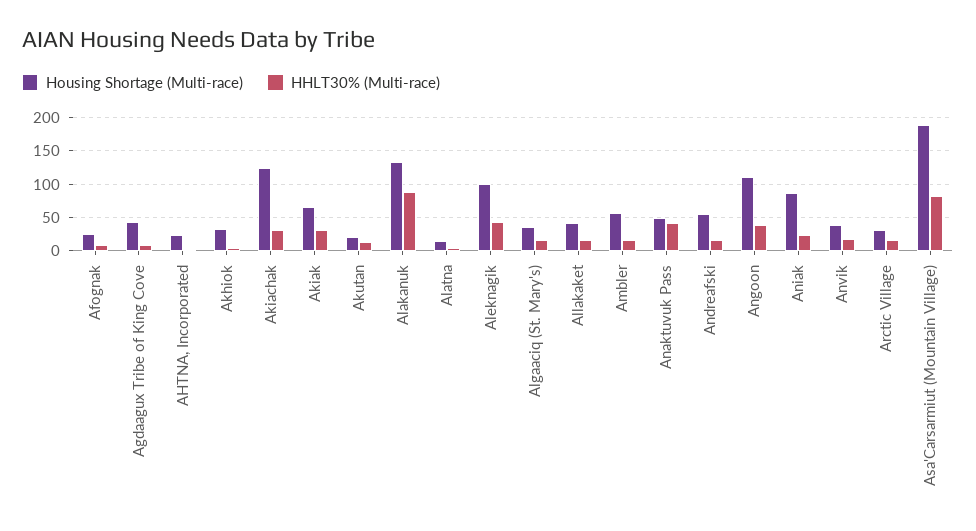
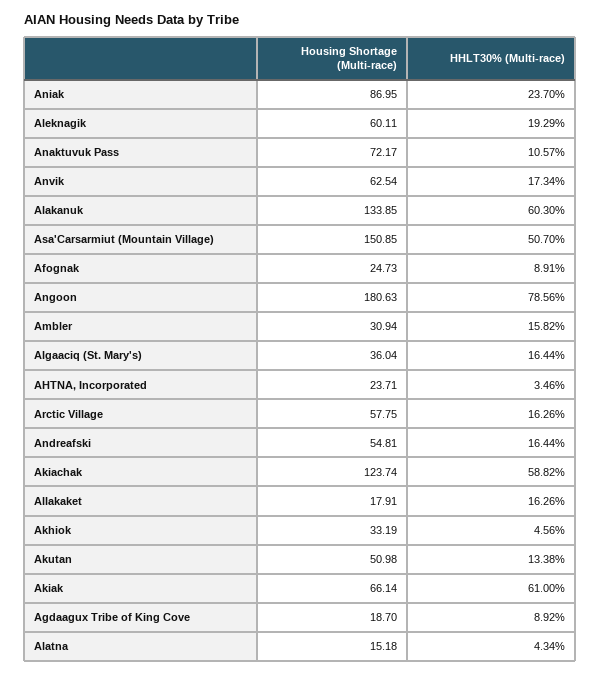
Housing Shortage (Multi-race), Agdaagux Tribe of King Cove: 40 -> 18.7
HHLT30% (Multi-race), Akiachak: 30 -> 58.82
HHLT30% (Multi-race), Akiak: 30 -> 61
Housing Shortage (Multi-race), Akutan: 20 -> 50.98
HHLT30% (Multi-race), Alakanuk: 90 -> 60.3
Housing Shortage (Multi-race), Aleknagik: 100 -> 60.11
HHLT30% (Multi-race), Aleknagik: 40 -> 19.29
Housing Shortage (Multi-race), Allakaket: 40 -> 17.91
Housing Shortage (Multi-race), Ambler: 60 -> 30.94
Housing Shortage (Multi-race), Anaktuvuk Pass: 50 -> 72.17
HHLT30% (Multi-race), Anaktuvuk Pass: 40 -> 10.57
Housing Shortage (Multi-race), Angoon: 110 -> 180.63
HHLT30% (Multi-race), Angoon: 40 -> 78.56
Housing Shortage (Multi-race), Anvik: 40 -> 62.54
Housing Shortage (Multi-race), Arctic Village: 30 -> 57.75
Housing Shortage (Multi-race), Asa'Carsarmiut (Mountain Village): 190 -> 150.85
HHLT30% (Multi-race), Asa'Carsarmiut (Mountain Village): 80 -> 50.7

